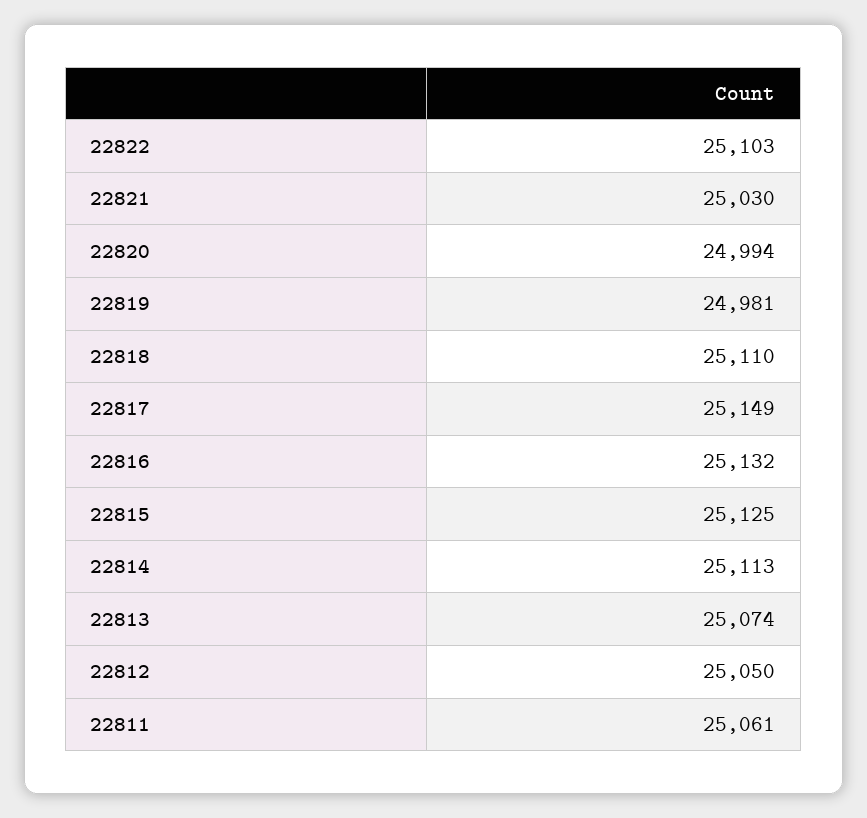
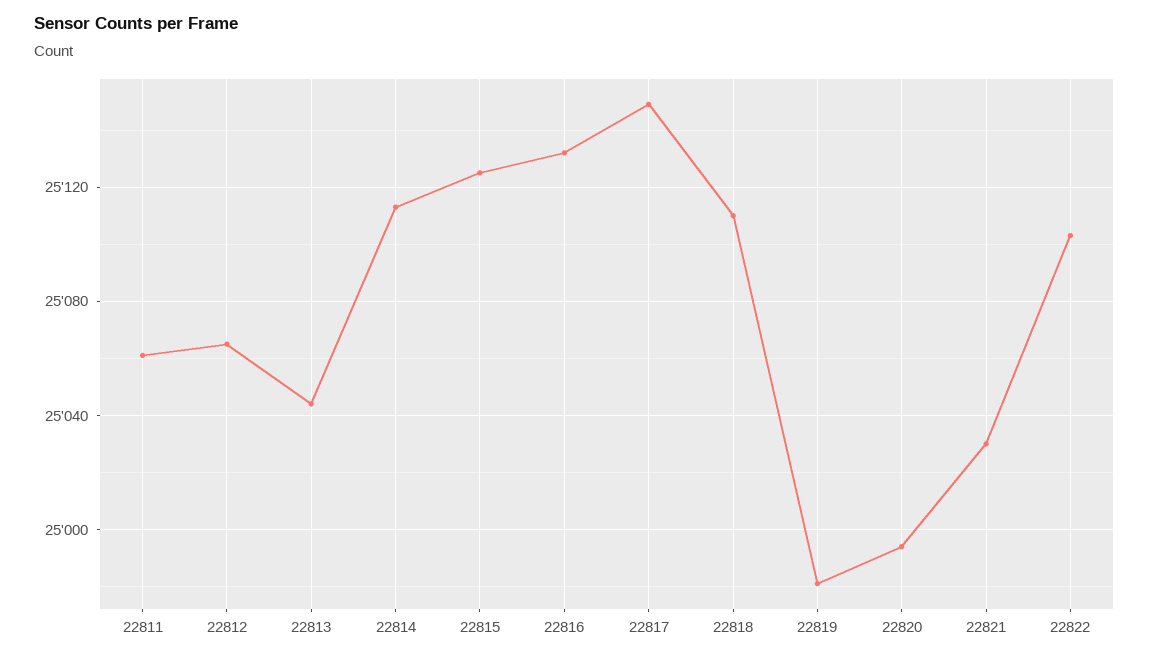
22813: 25074 -> 25045
22812: 25050 -> 25065

